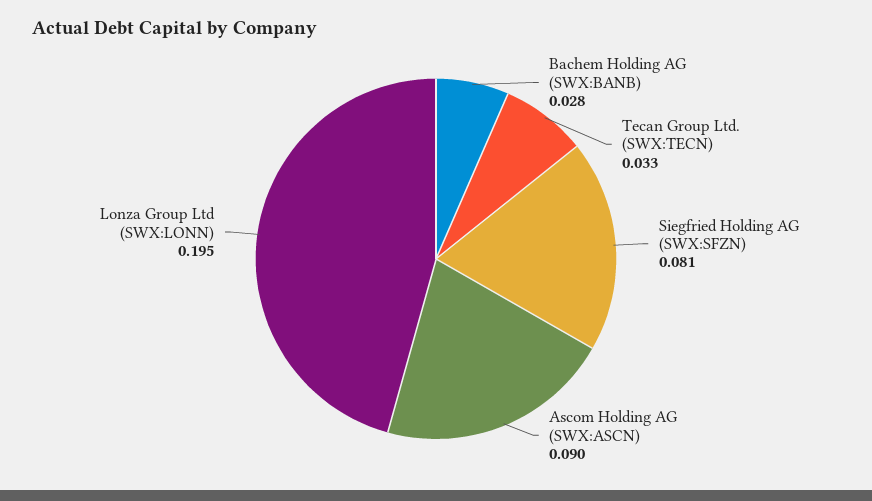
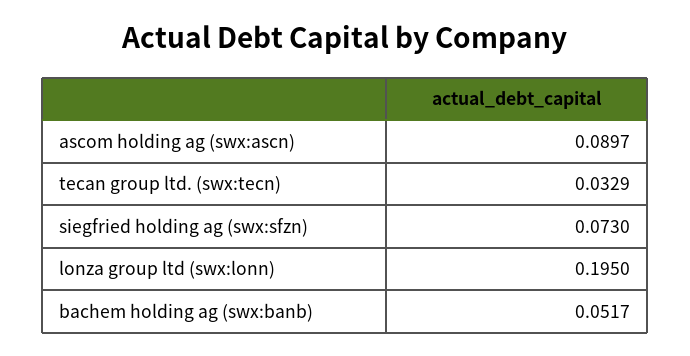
Bachem Holding AG (SWX:BANB): 0.028 -> 0.0517
Siegfried Holding AG (SWX:SFZN): 0.081 -> 0.073

